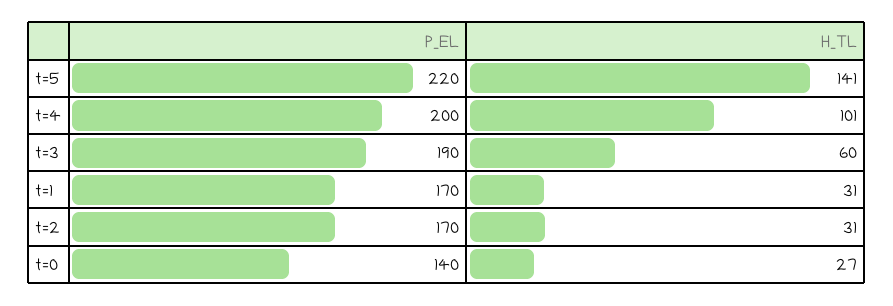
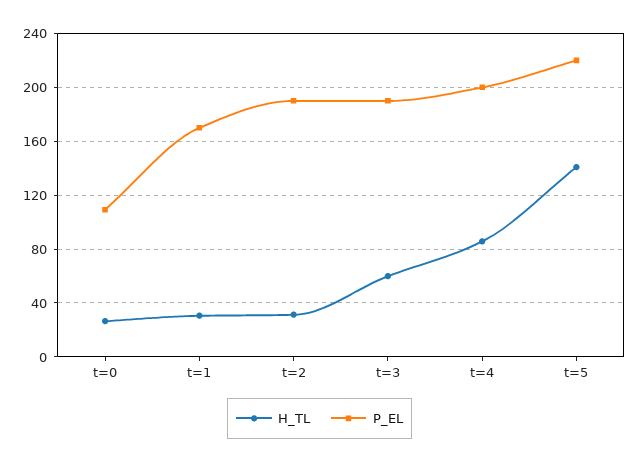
H_TL, t=4: 101 -> 85
P_EL, t=2: 170 -> 190
P_EL, t=0: 140 -> 110

